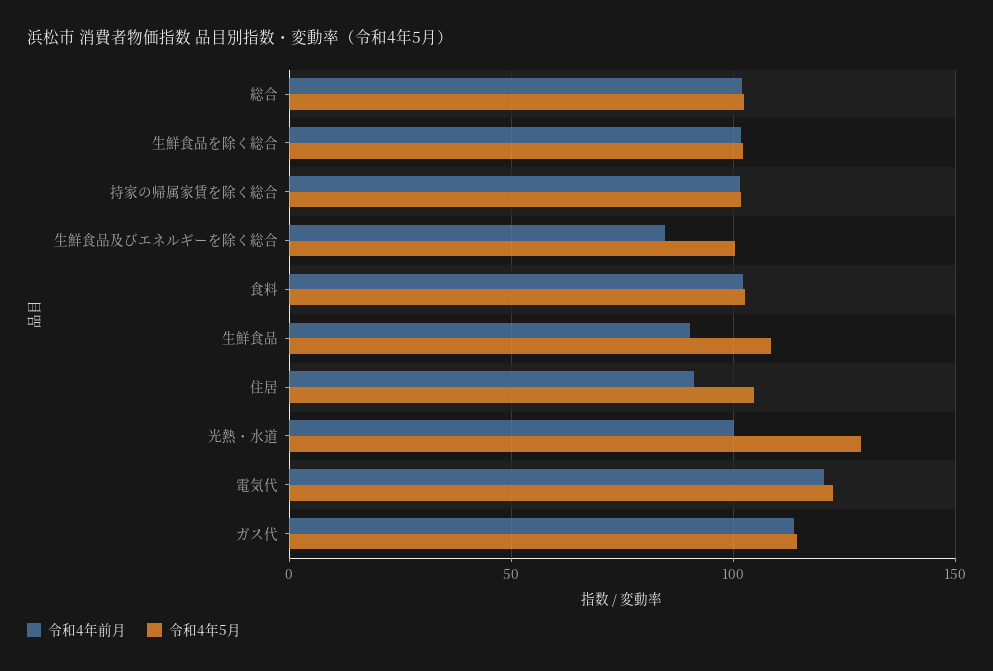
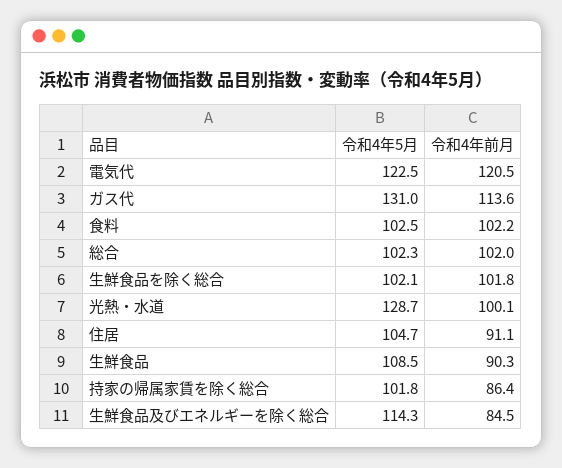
令和4年前月, 持家の帰属家賃を除く総合: 100 -> 86.4
令和4年5月, 生鮮食品及びエネルギーを除く総合: 100 -> 114.3
令和4年5月, ガス代: 115 -> 131

